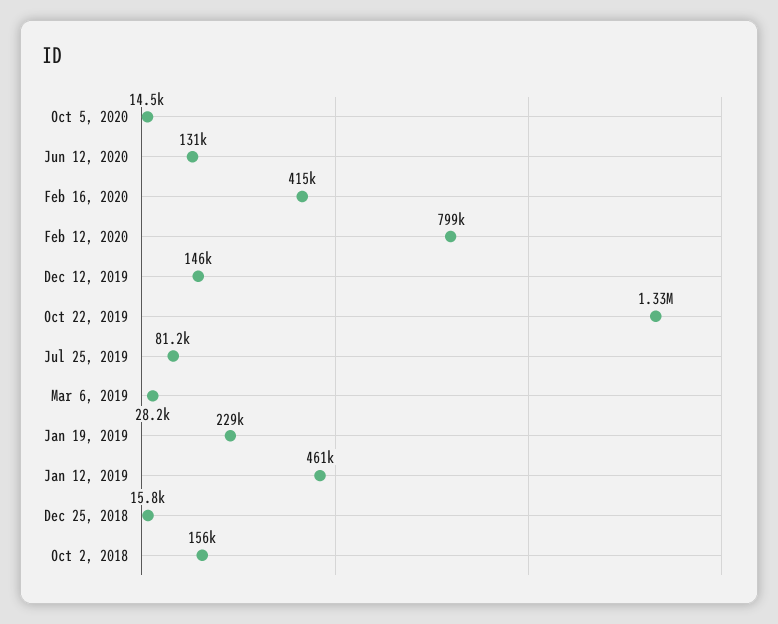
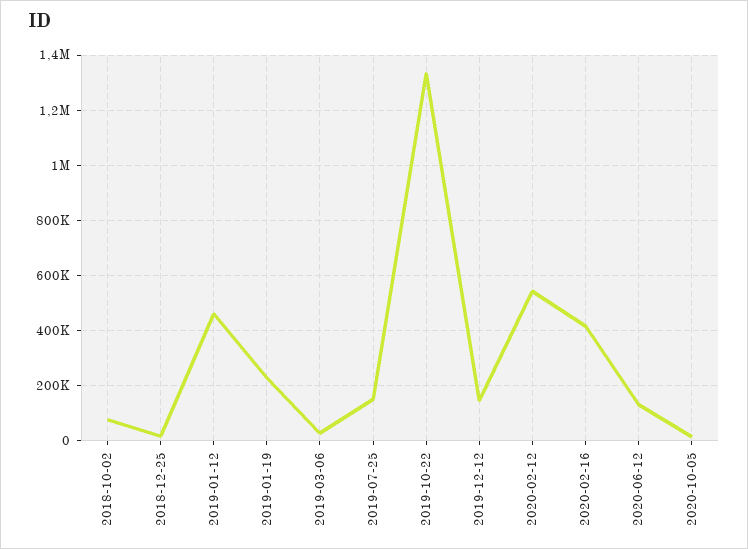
Feb 12, 2020: 799000 -> 550000
Jul 25, 2019: 81200 -> 150000
Oct 2, 2018: 156000 -> 75000

